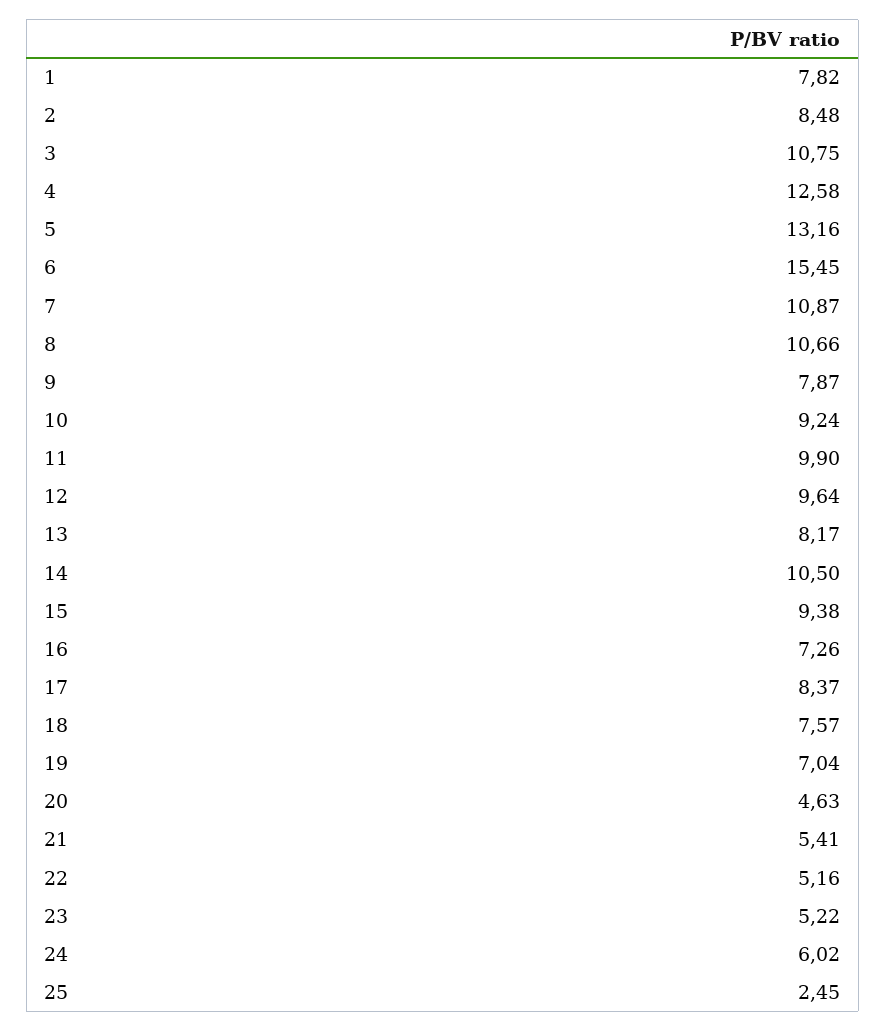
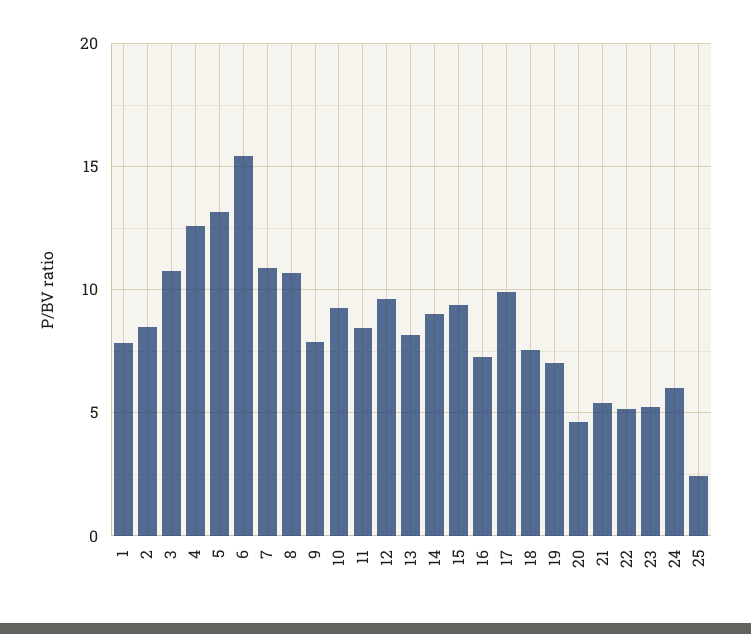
11: 9.9 -> 8.5
14: 10.5 -> 9
17: 8.37 -> 10

